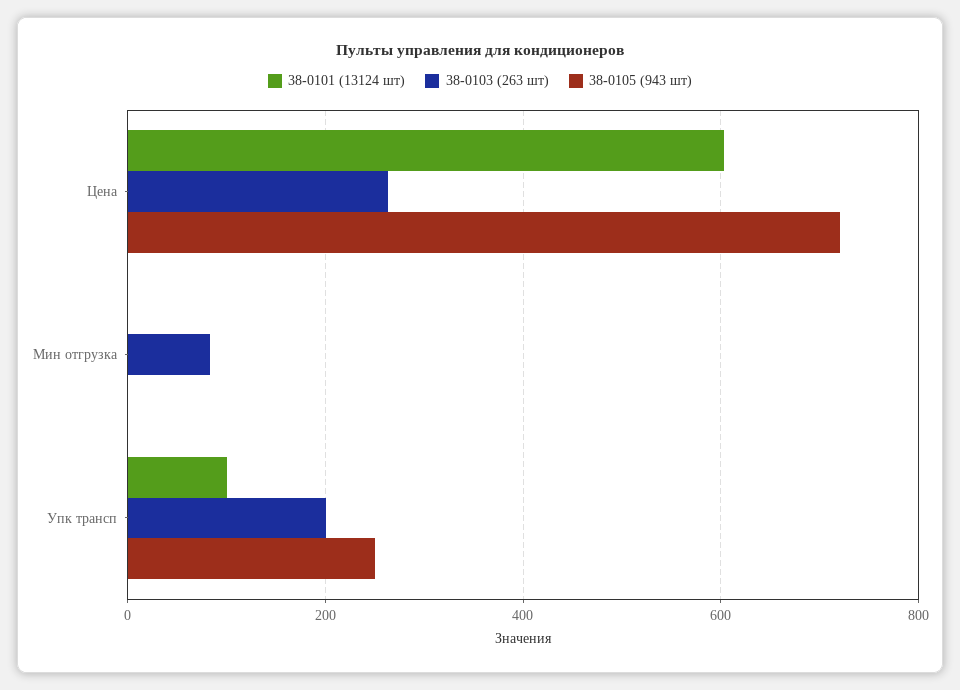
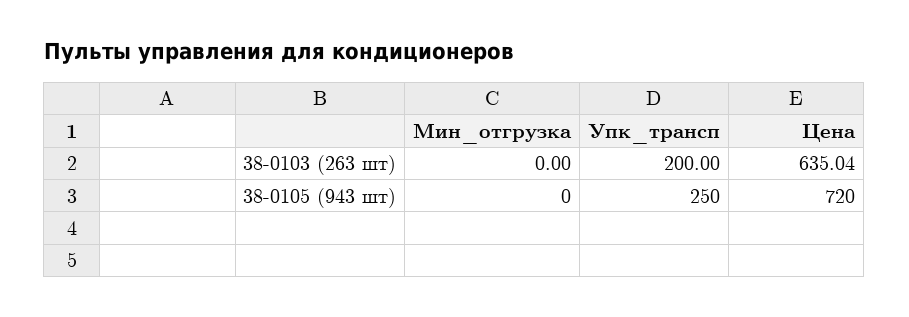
38-0101 (13124 шт), Цена: 600 -> none
38-0103 (263 шт), Цена: 260 -> 635.04
38-0101 (13124 шт), Мин отгрузка: 0 -> none
38-0103 (263 шт), Мин отгрузка: 80 -> 0
38-0101 (13124 шт), Упк трансп: 100 -> none

